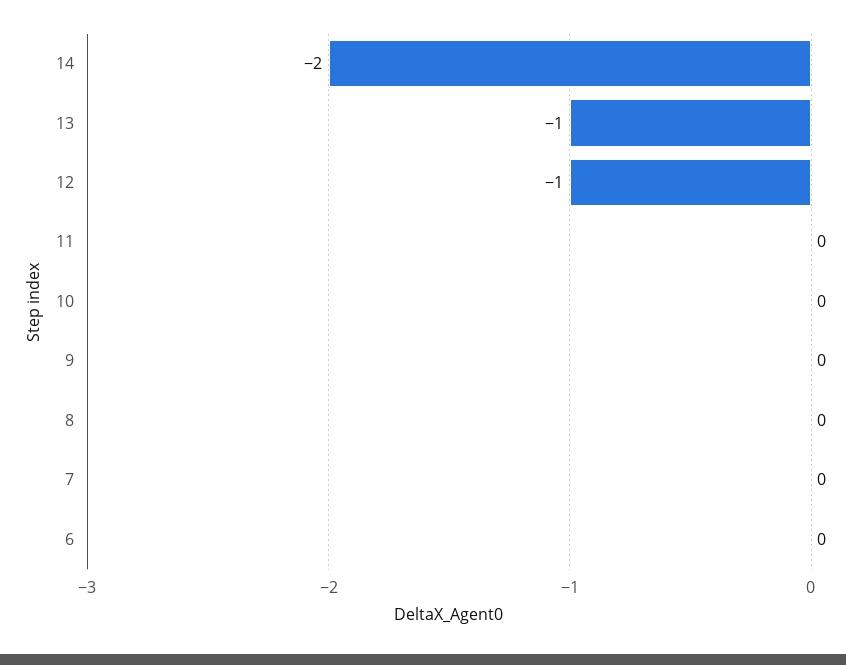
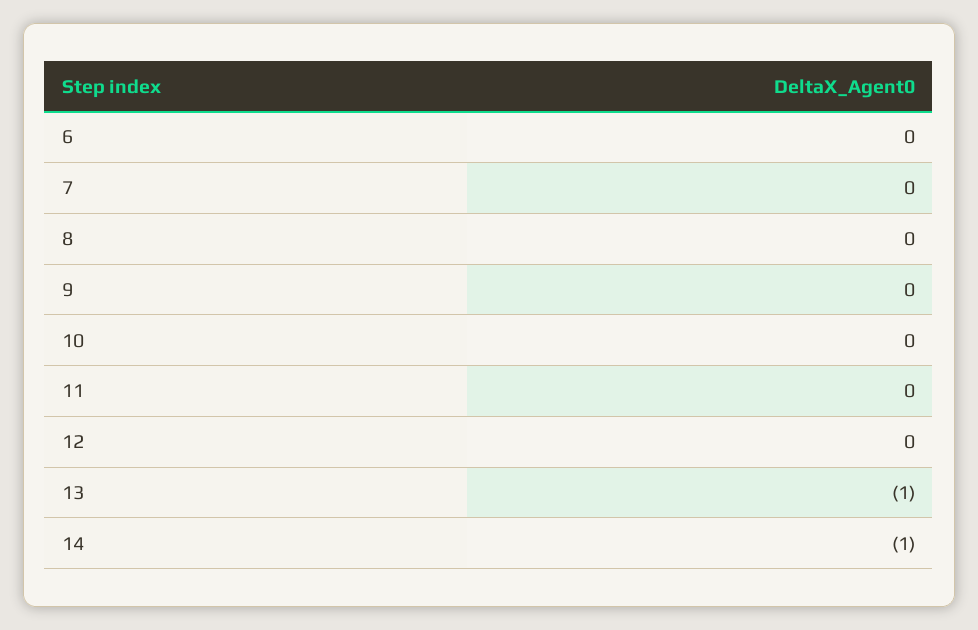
14: -2 -> -1
12: -1 -> 0

